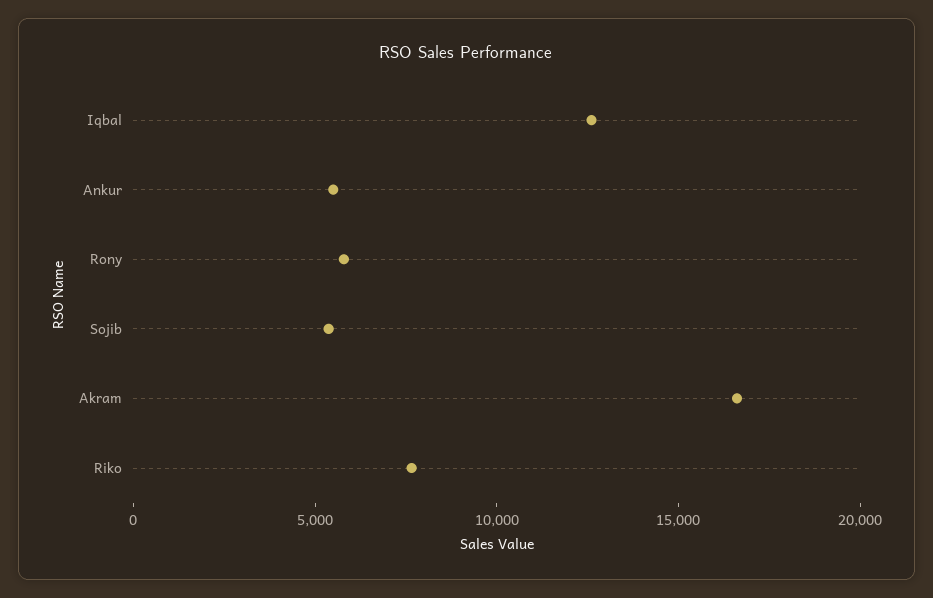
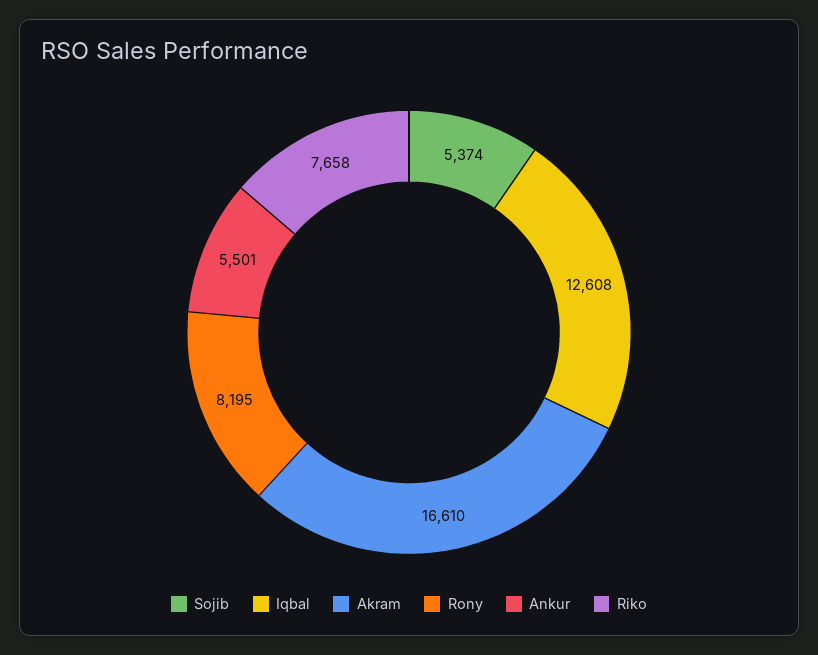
Rony: 6000 -> 8195

